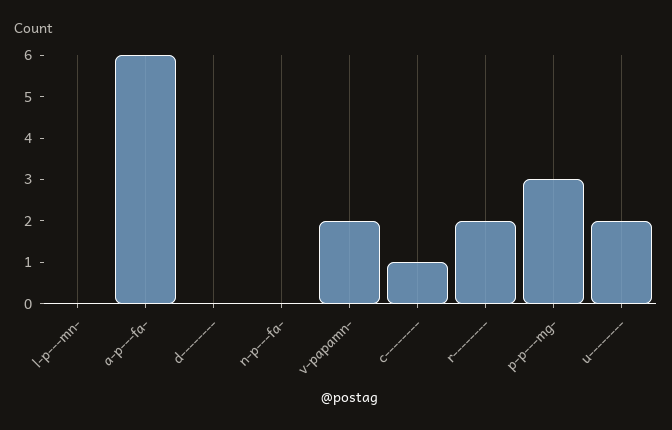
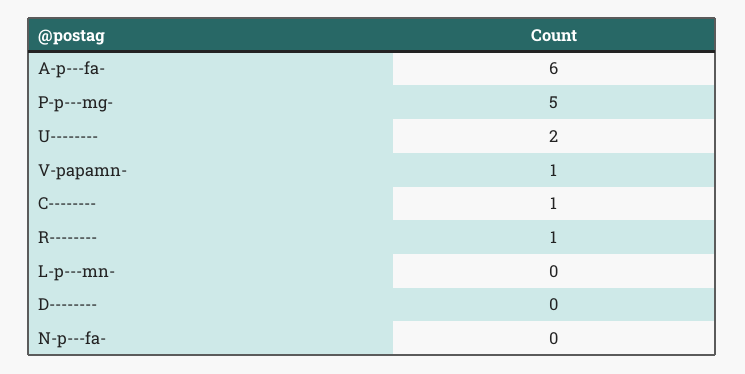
v-papamn-: 2 -> 1
r--------: 2 -> 1
p-p---mg-: 3 -> 5

